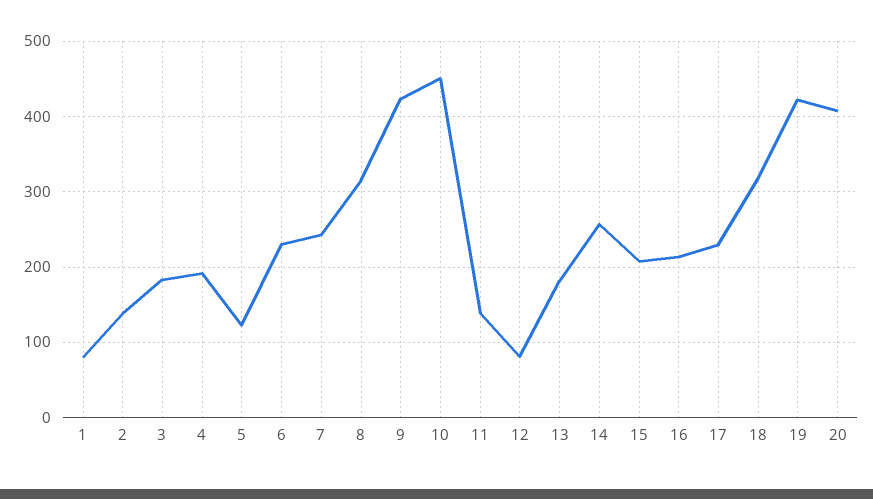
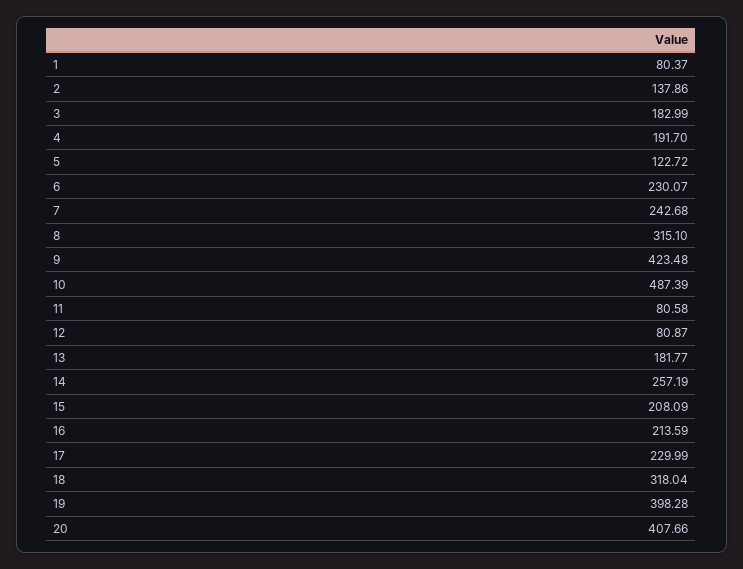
10: 450 -> 487.39
11: 140 -> 80.58
19: 420 -> 398.28

